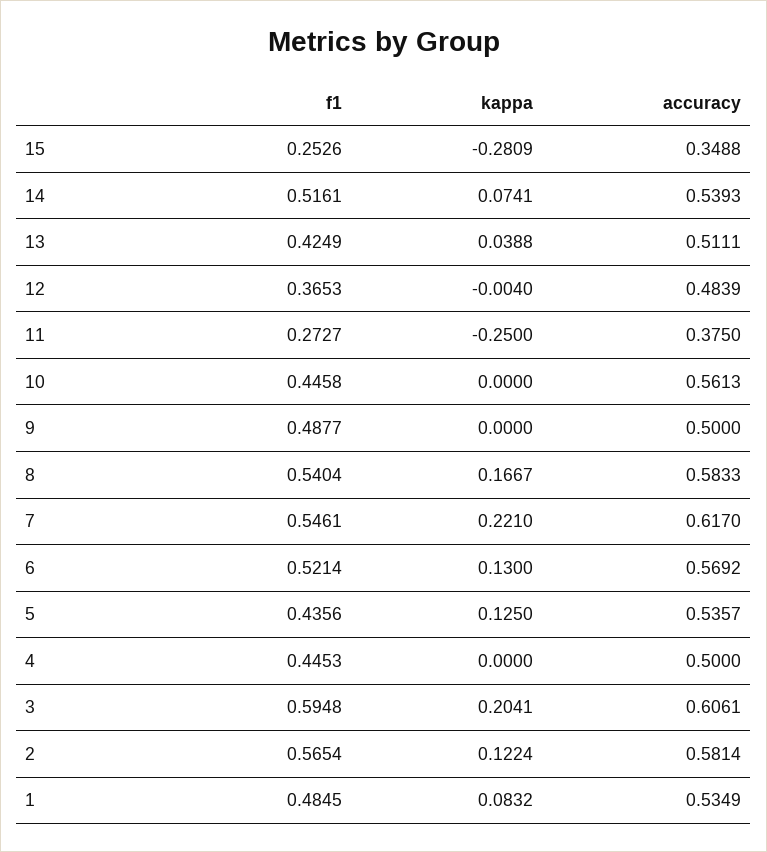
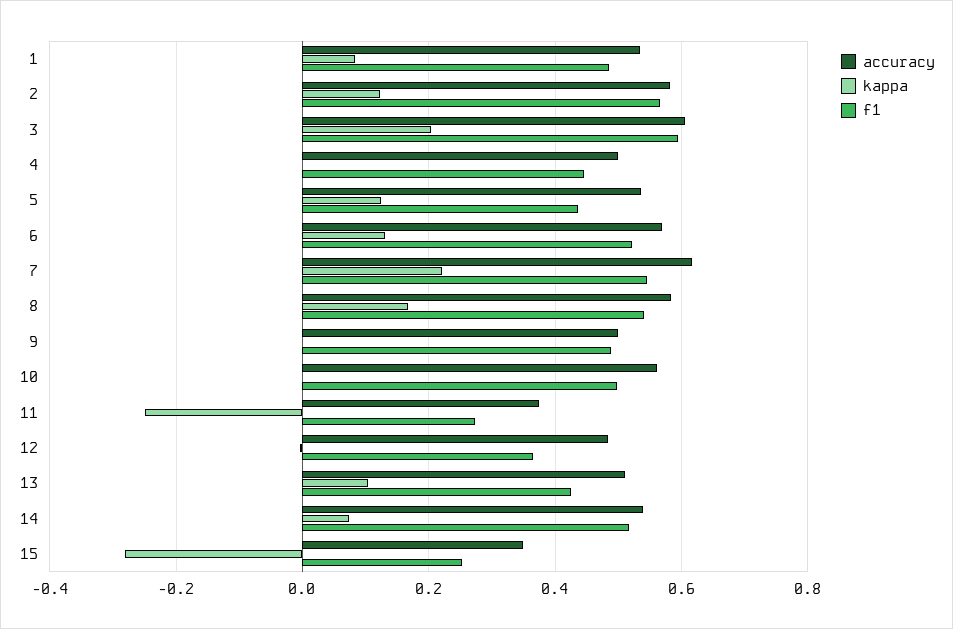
kappa, 13: 0.0388 -> 0.1
f1, 10: 0.4458 -> 0.5

